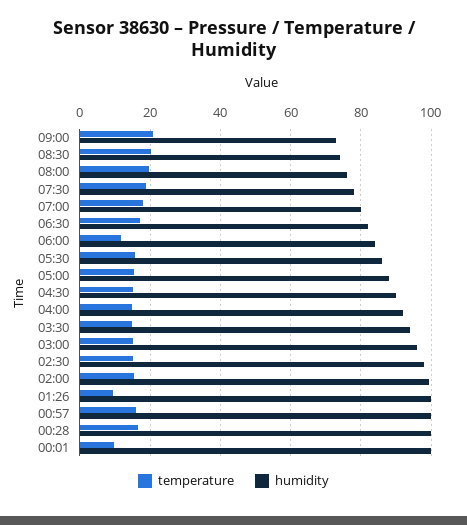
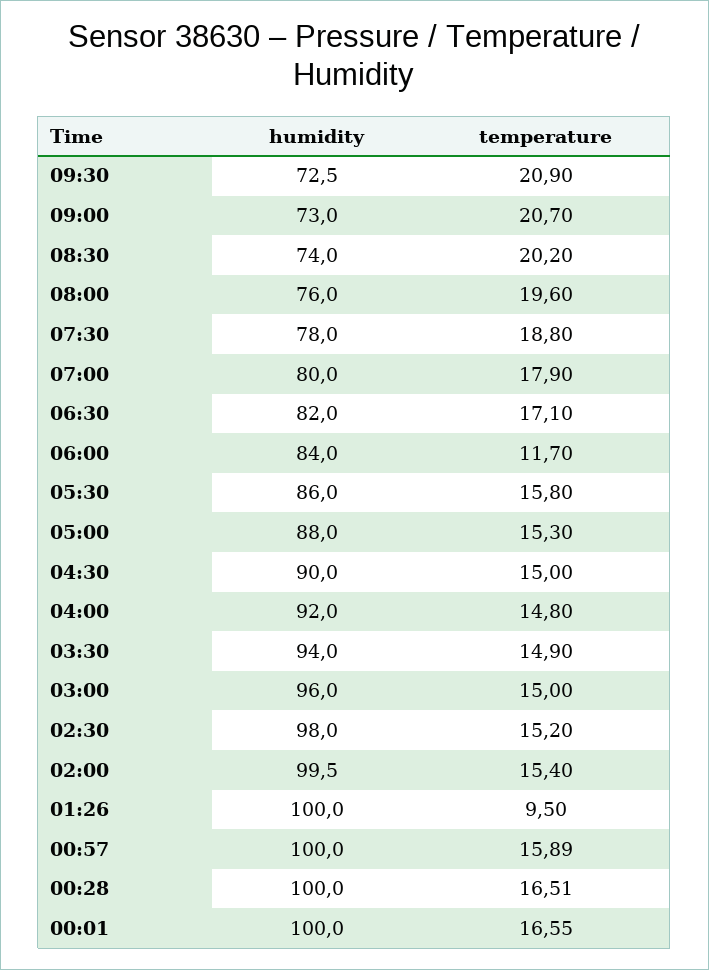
temperature, 00:01: 10 -> 16.55
humidity, 09:30: none -> 72.5
temperature, 09:30: none -> 20.9

